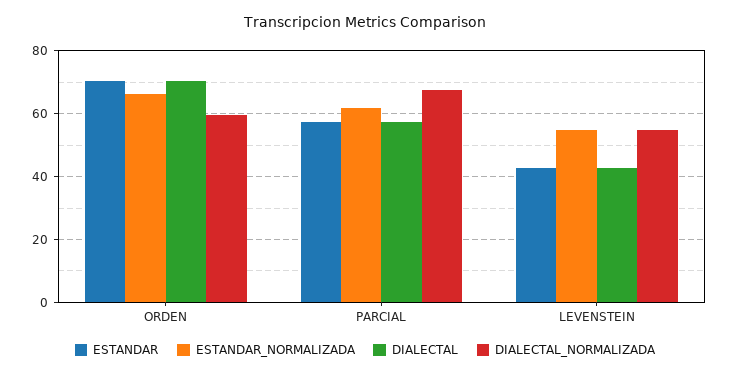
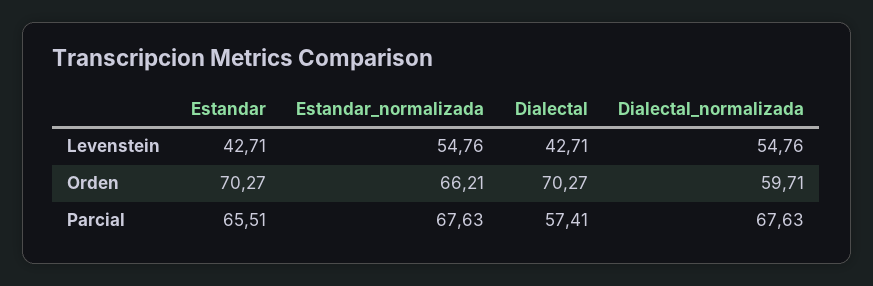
ESTANDAR, PARCIAL: 58 -> 65.51
ESTANDAR_NORMALIZADA, PARCIAL: 62 -> 67.63

